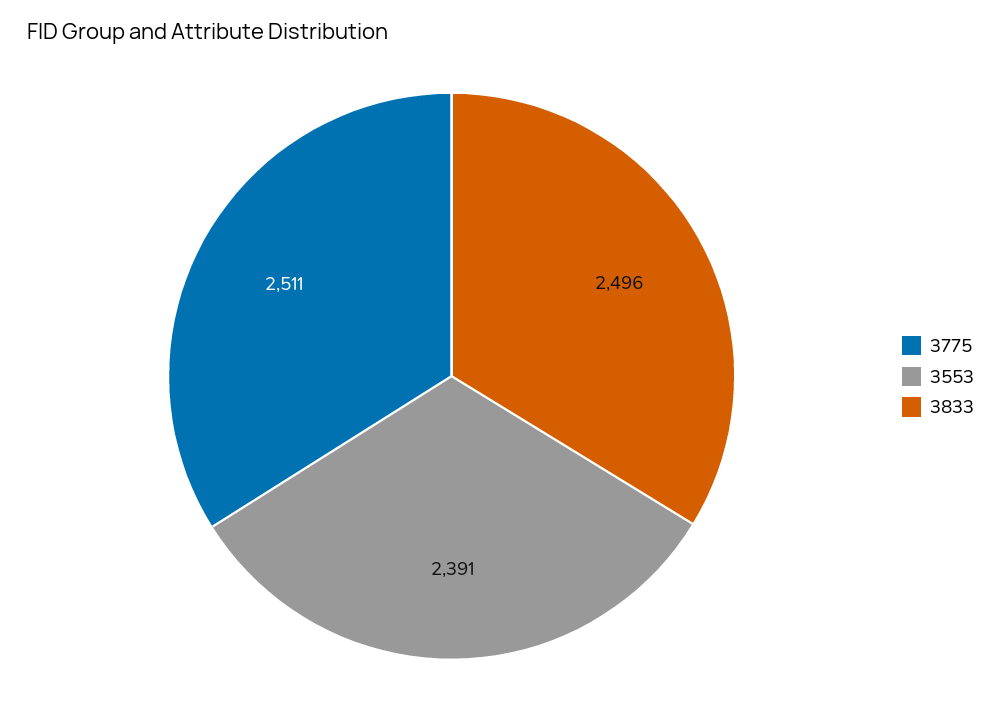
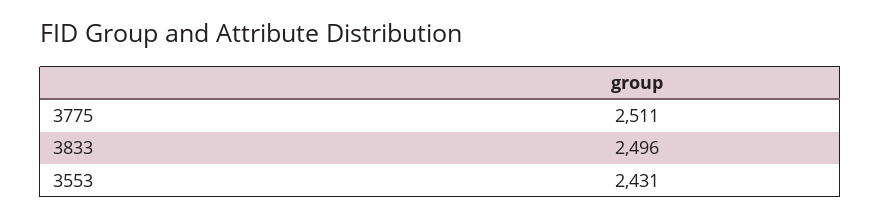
3553: 2391 -> 2431

